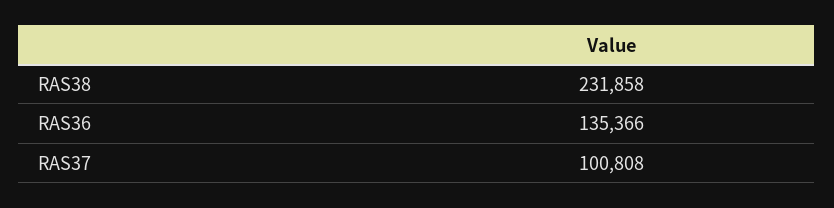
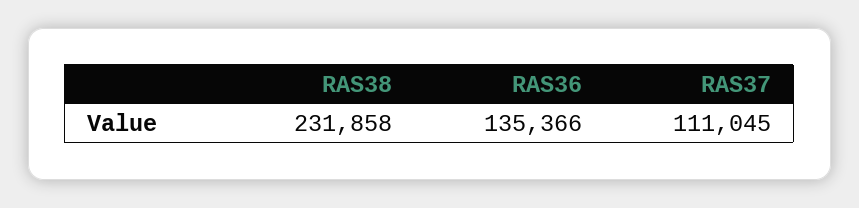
RAS37: 100808 -> 111045

